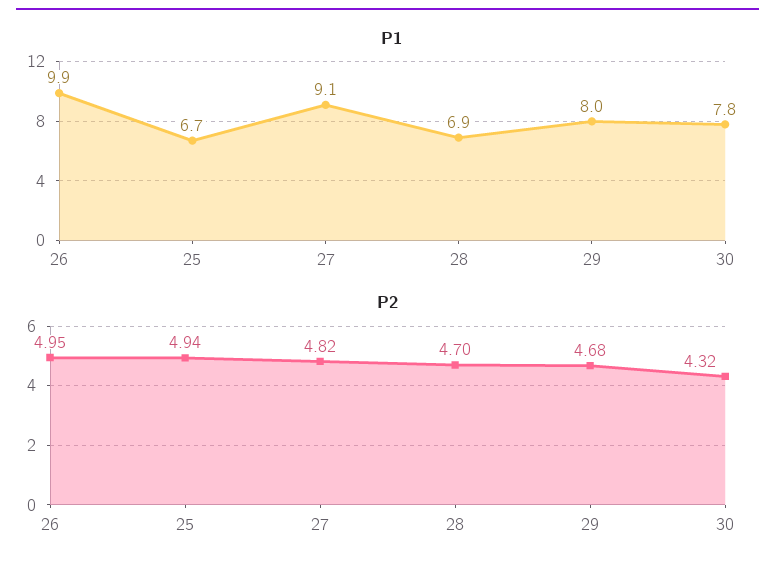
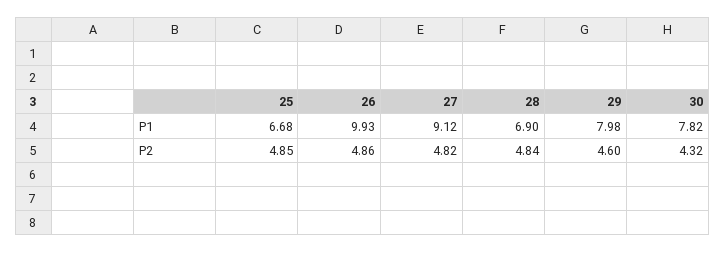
P2, 26: 4.95 -> 4.86
P2, 25: 4.94 -> 4.85
P2, 28: 4.7 -> 4.84
P2, 29: 4.68 -> 4.6

